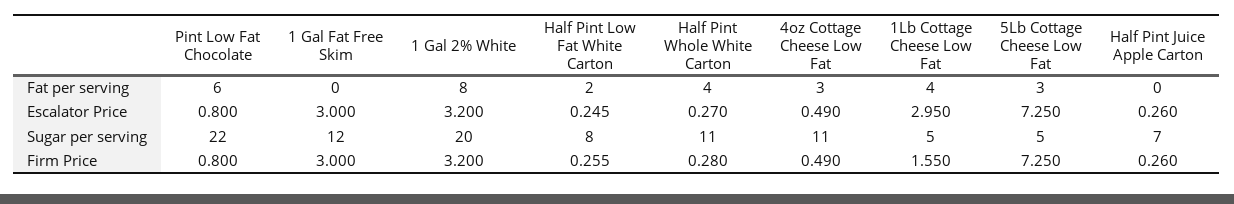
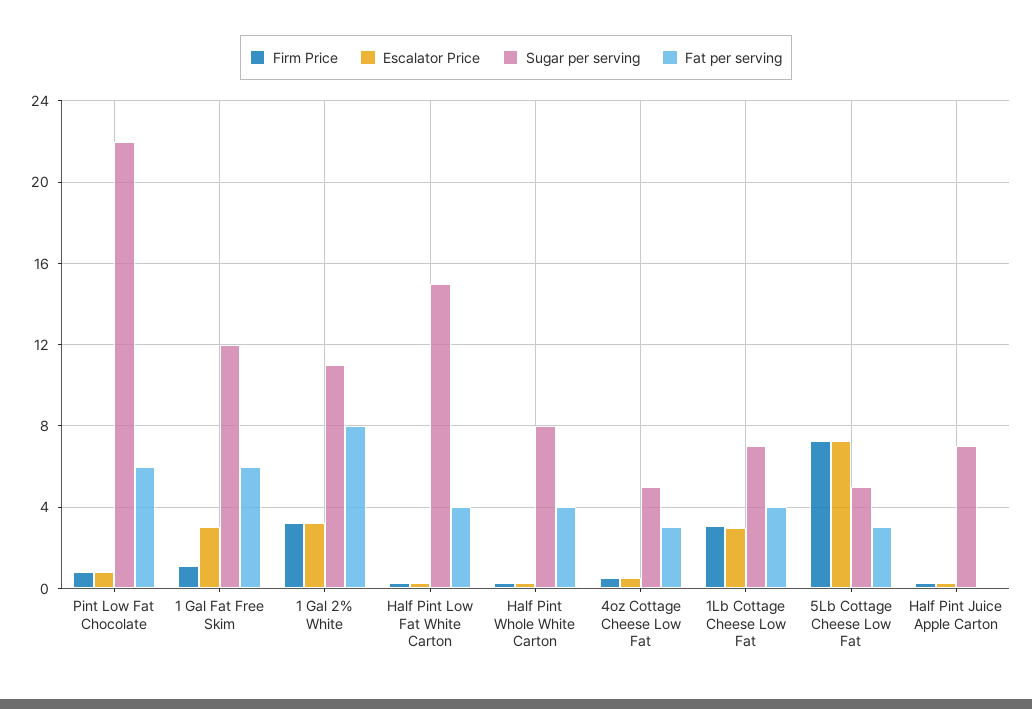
Fat per serving, 1 Gal Fat Free Skim: 0 -> 6
Fat per serving, Half Pint Low Fat White Carton: 2 -> 4
Sugar per serving, 1 Gal 2% White: 20 -> 11
Sugar per serving, Half Pint Low Fat White Carton: 8 -> 15
Sugar per serving, Half Pint Whole White Carton: 11 -> 8
Sugar per serving, 4oz Cottage Cheese Low Fat: 11 -> 5
Sugar per serving, 1Lb Cottage Cheese Low Fat: 5 -> 7
Firm Price, 1 Gal Fat Free Skim: 3 -> 1
Firm Price, 1Lb Cottage Cheese Low Fat: 1.55 -> 3

